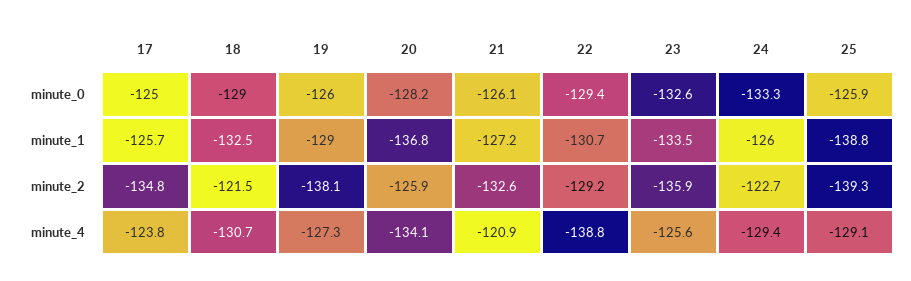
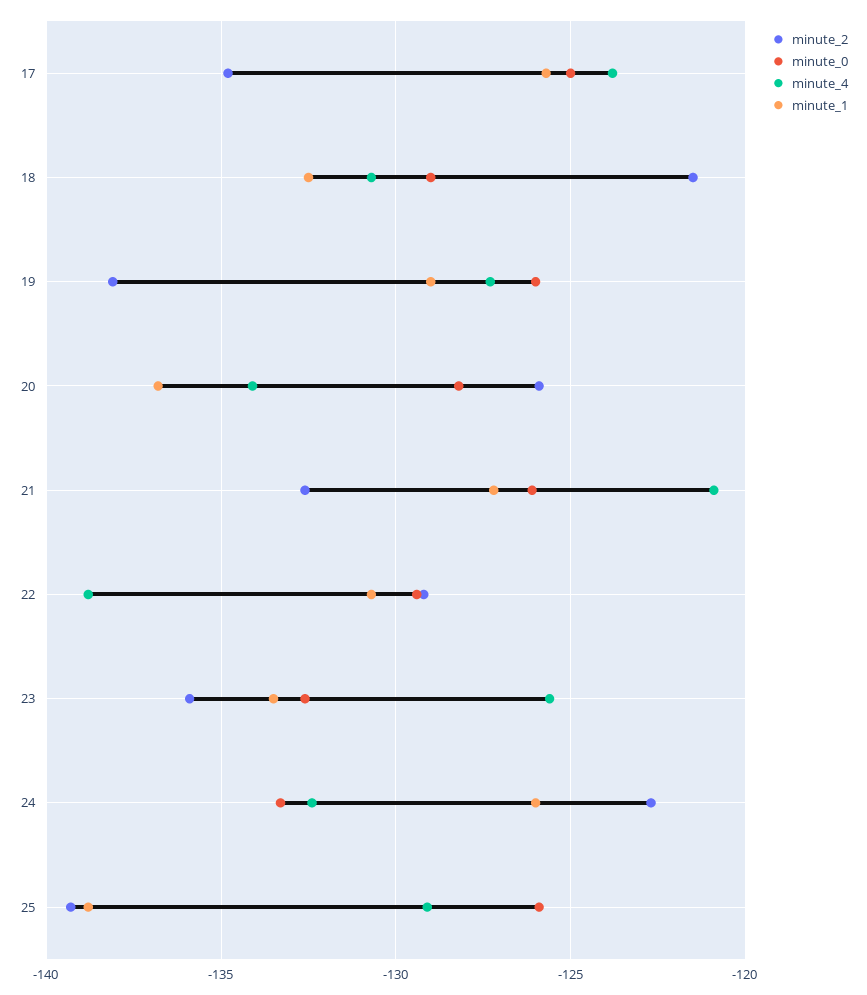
minute_4, 24: -129.4 -> -132.5

